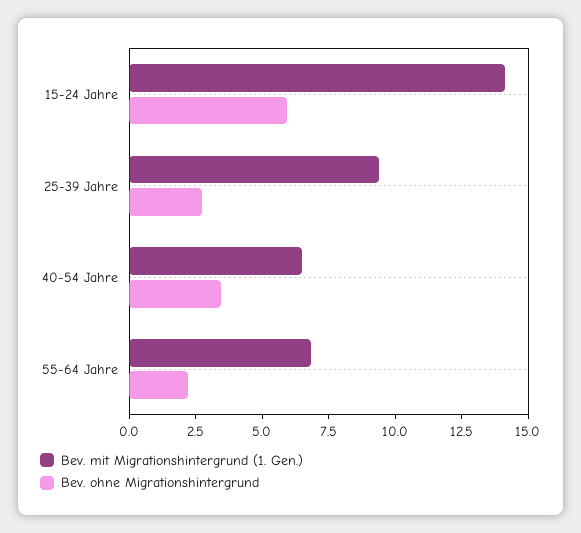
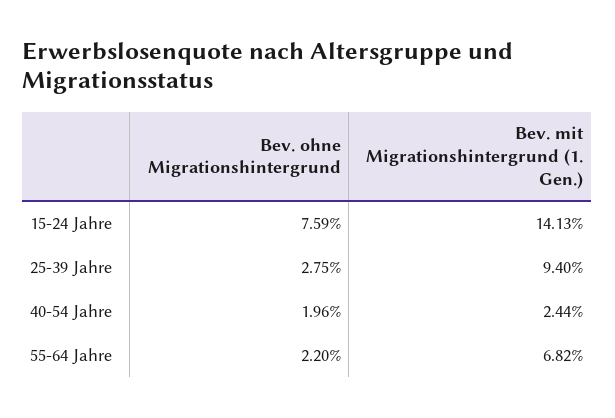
Bev. ohne Migrationshintergrund, 15-24 Jahre: 6 -> 7.59
Bev. mit Migrationshintergrund (1. Gen.), 40-54 Jahre: 6.5 -> 2.44
Bev. ohne Migrationshintergrund, 40-54 Jahre: 3.5 -> 1.96

